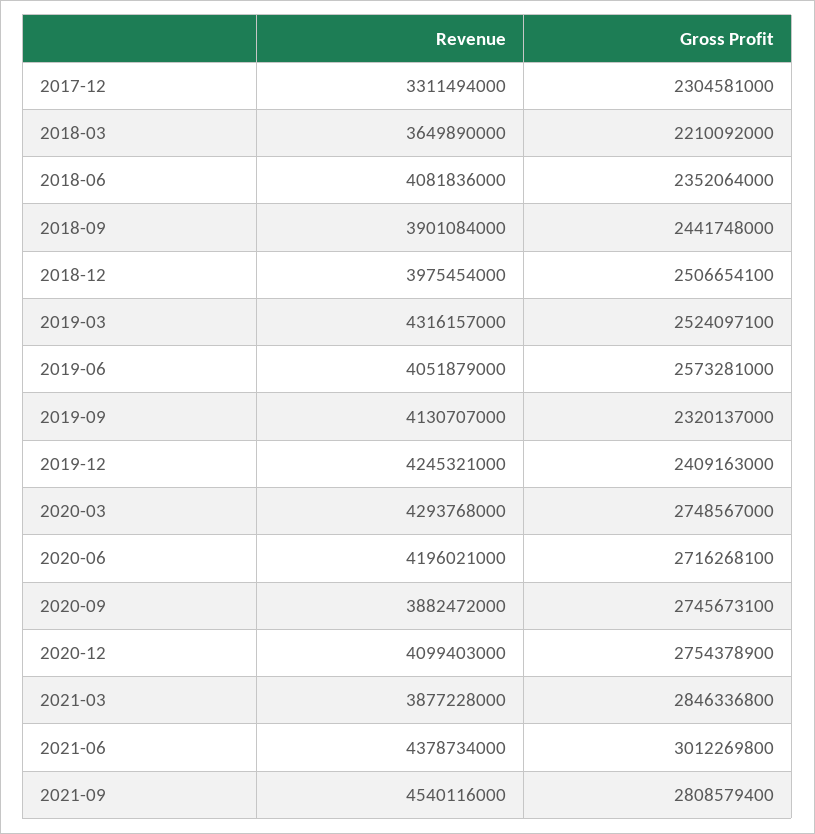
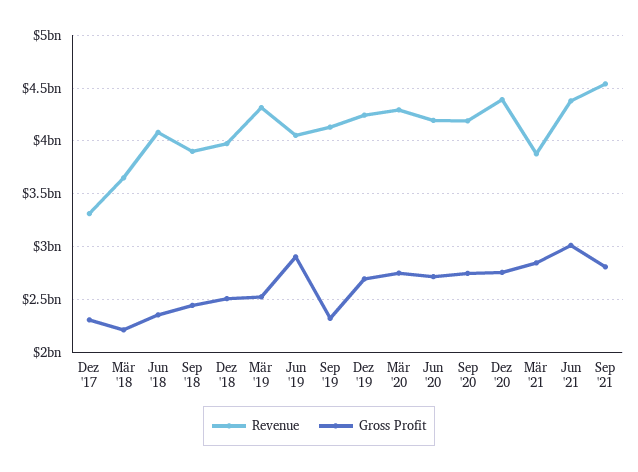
Gross Profit, 2019-06: 2573281000 -> 2900000000
Gross Profit, 2019-12: 2409163000 -> 2700000000
Revenue, 2020-09: 3882472000 -> 4200000000
Revenue, 2020-12: 4099403000 -> 4400000000

